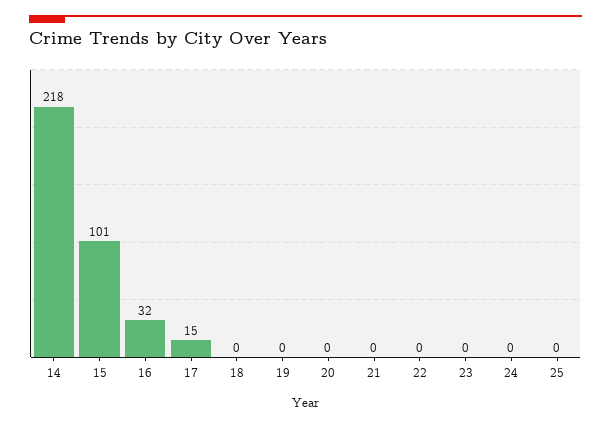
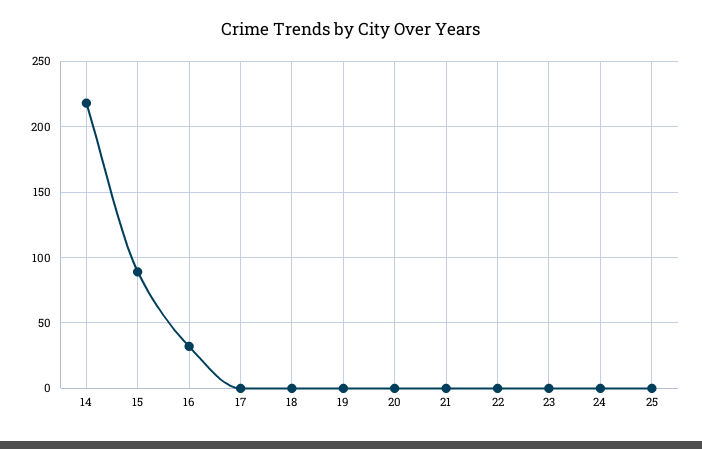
15: 101 -> 90
17: 15 -> 0

